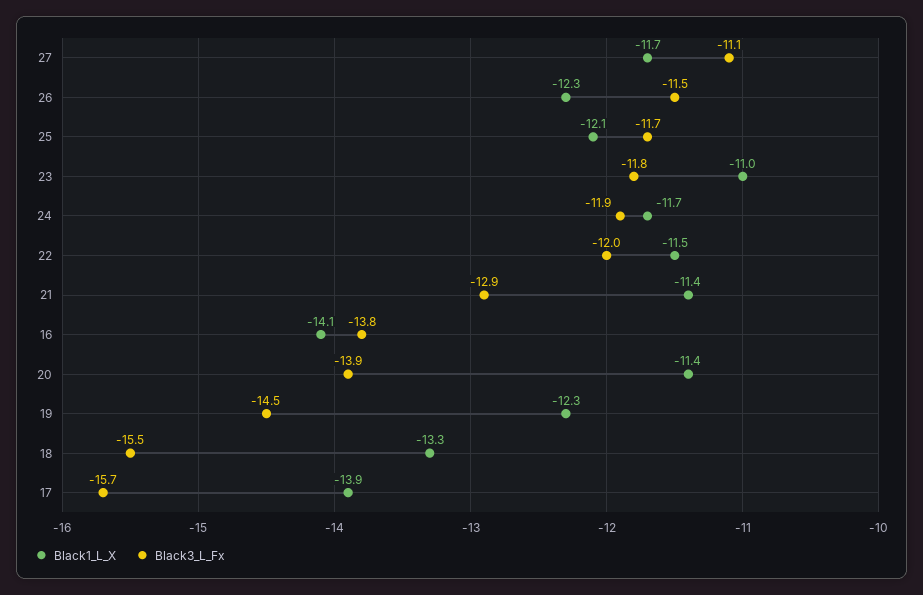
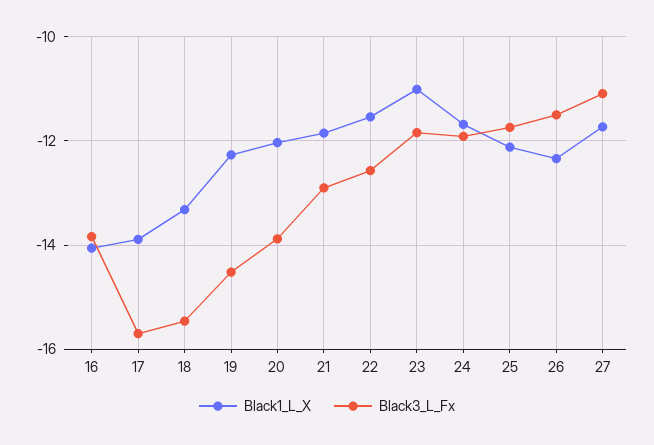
Black3_L_Fx, 22: -12 -> -12.6
Black1_L_X, 21: -11.4 -> -11.8
Black1_L_X, 20: -11.4 -> -12

